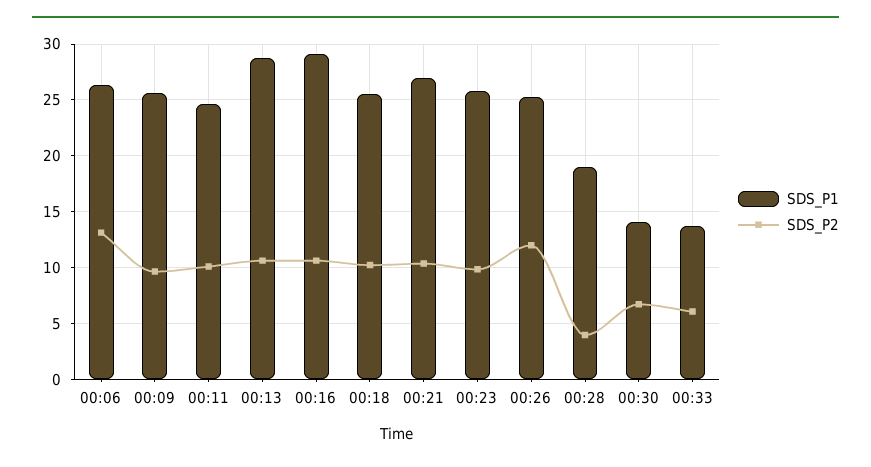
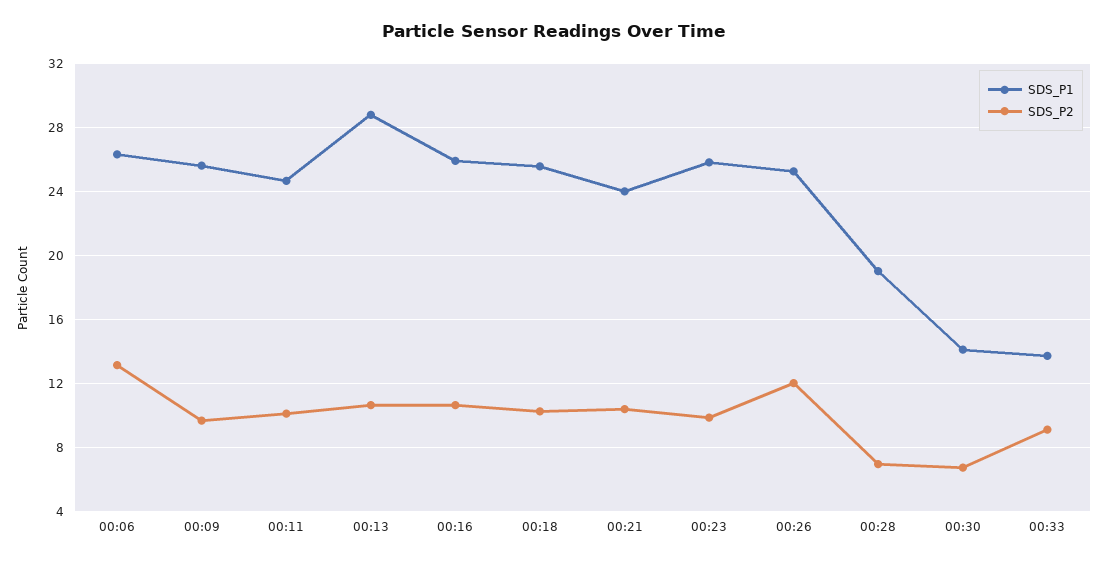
SDS_P1, 00:16: 29 -> 26
SDS_P1, 00:21: 27 -> 24
SDS_P2, 00:28: 4 -> 7
SDS_P2, 00:33: 6 -> 9

